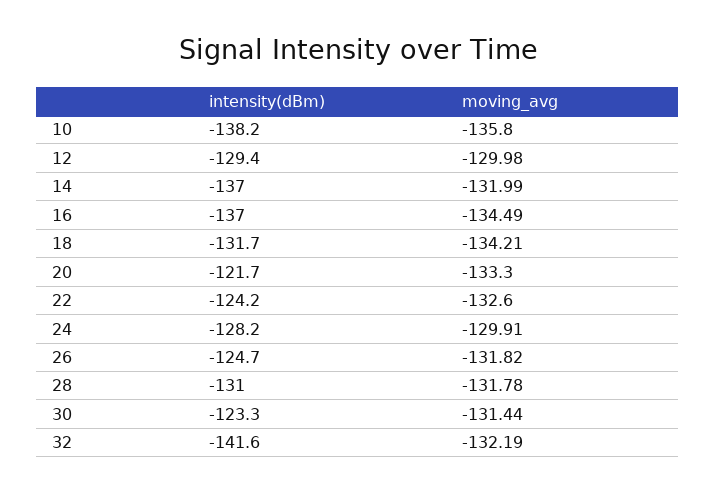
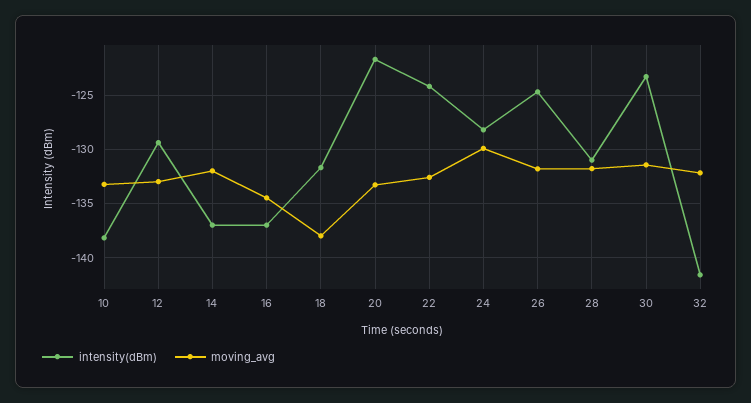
moving_avg, 10: -135.8 -> -133
moving_avg, 12: -129.98 -> -133
moving_avg, 18: -134.21 -> -138

